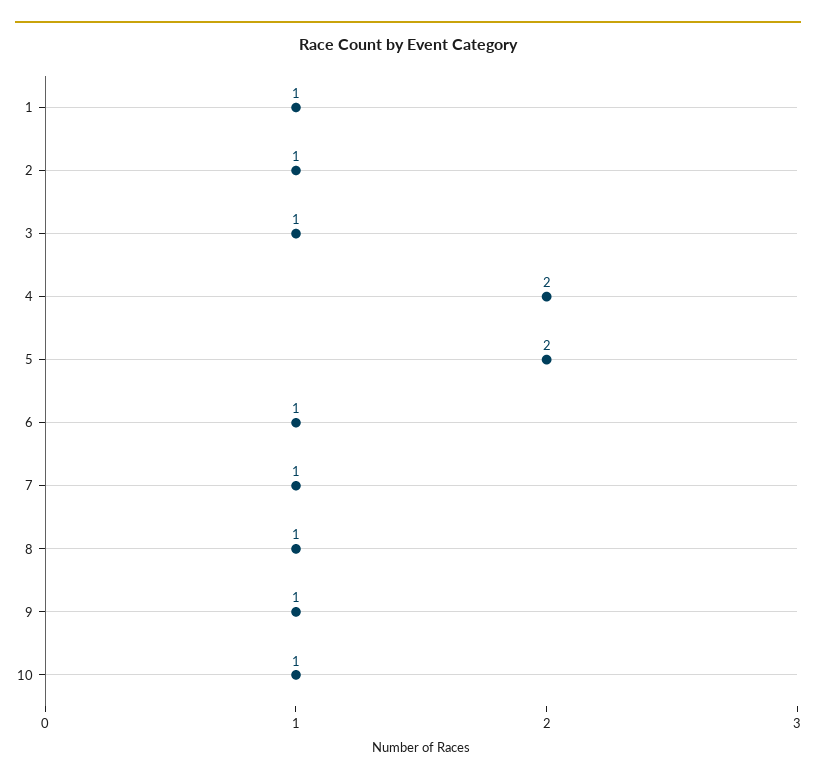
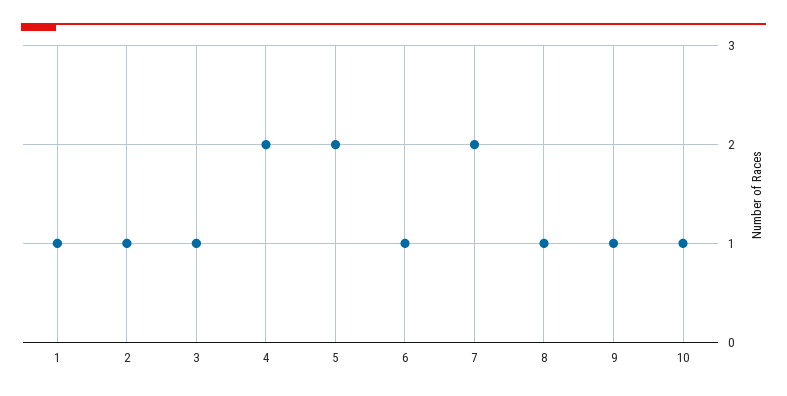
7: 1 -> 2

